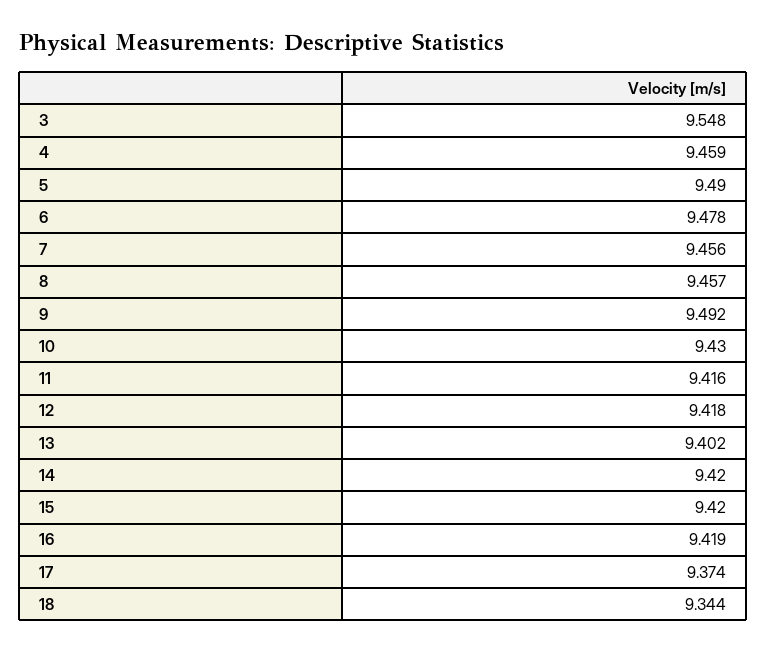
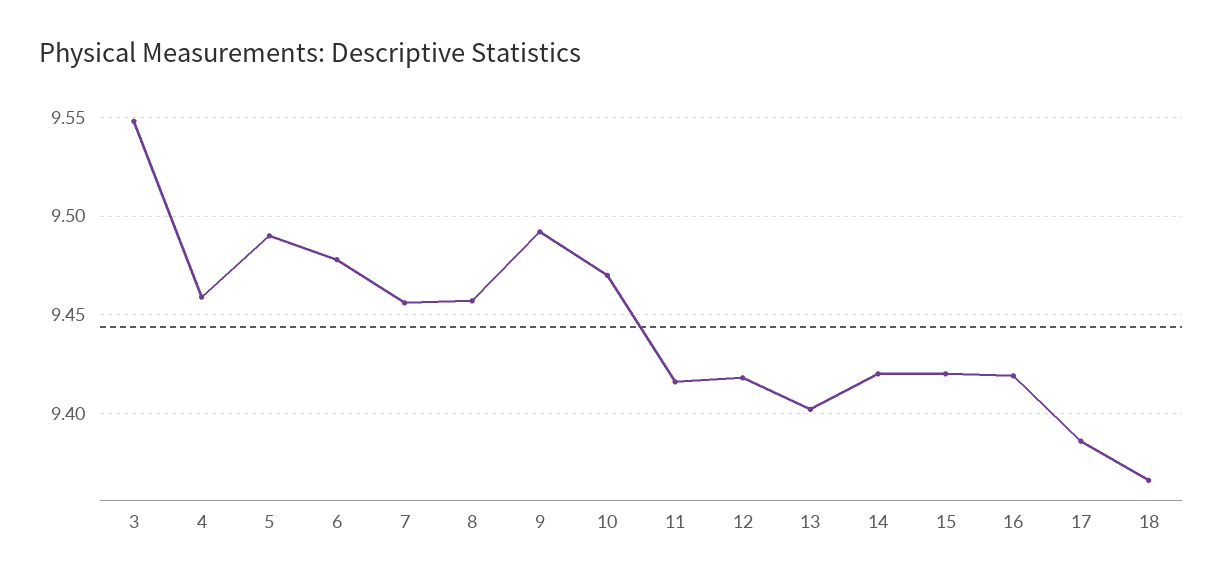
10: 9.43 -> 9.47
17: 9.374 -> 9.385
18: 9.344 -> 9.365

